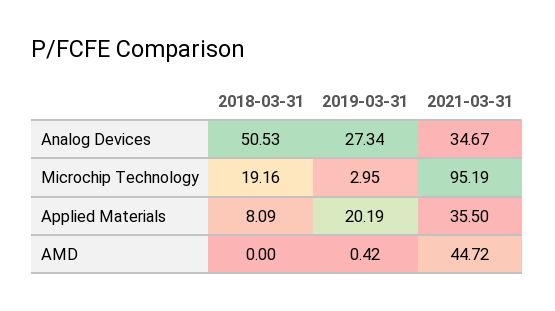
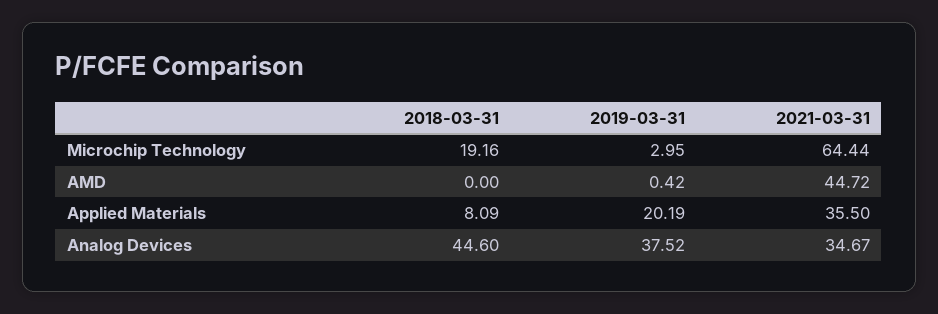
2018-03-31, Analog Devices: 50.53 -> 44.6
2019-03-31, Analog Devices: 27.34 -> 37.52
2021-03-31, Microchip Technology: 95.19 -> 64.44

